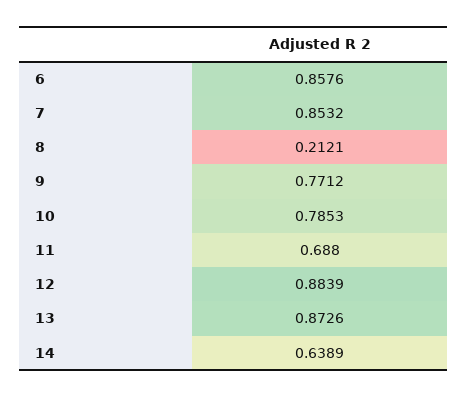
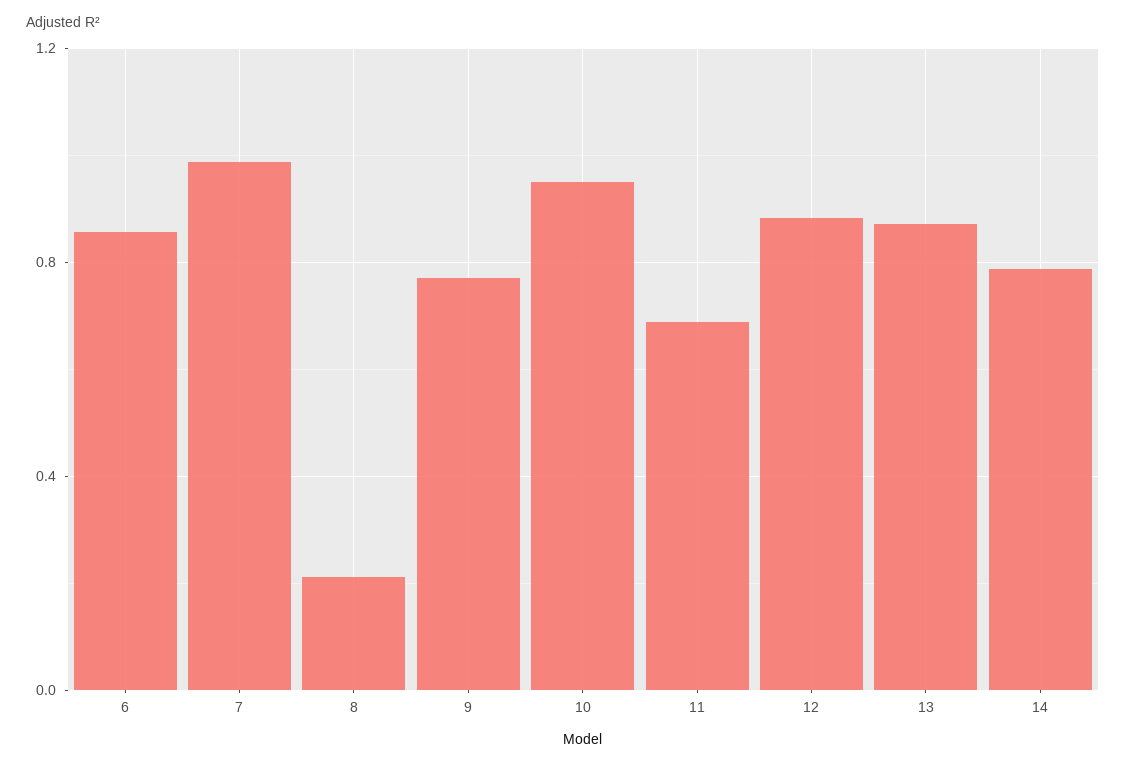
7: 0.8532 -> 1
10: 0.7853 -> 0.95
14: 0.6389 -> 0.8

